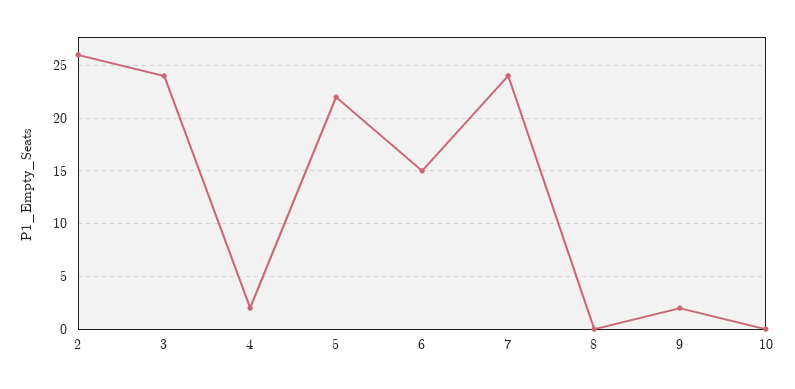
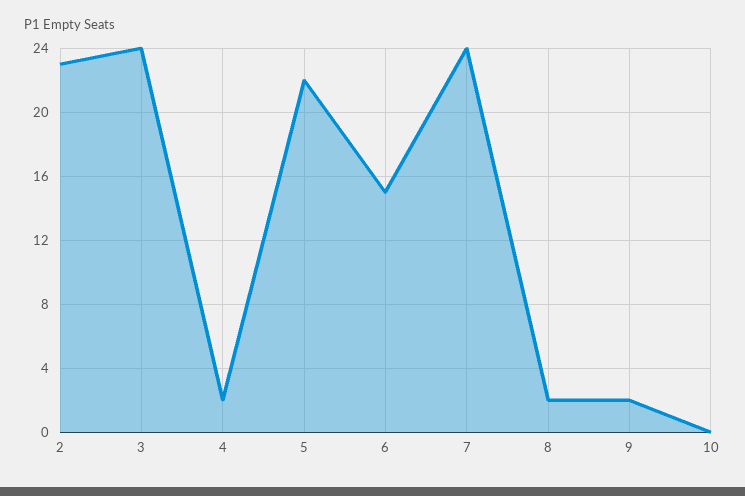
2: 26 -> 23
8: 0 -> 2

